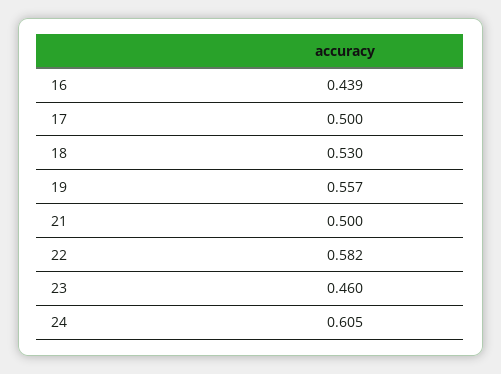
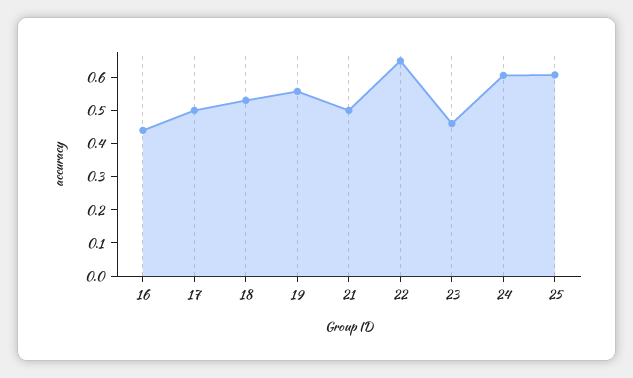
22: 0.582 -> 0.65
25: none -> 0.6

